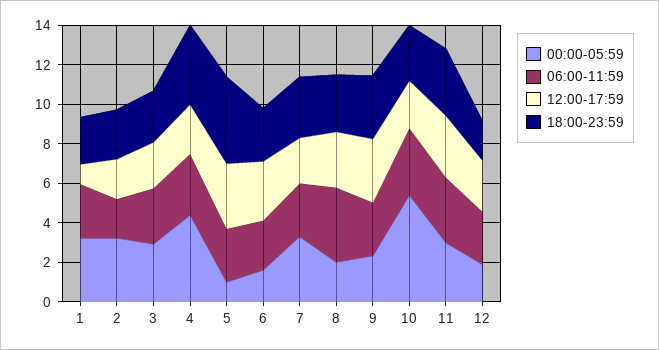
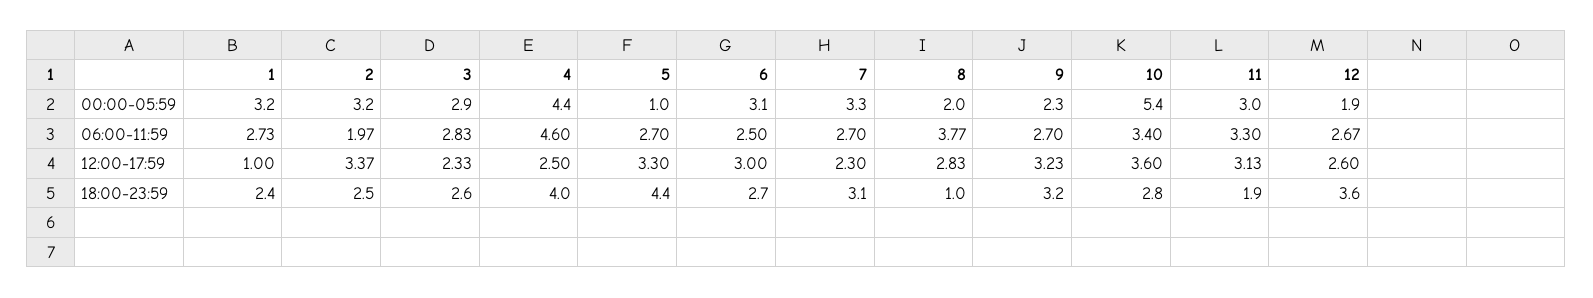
12:00-17:59, 2: 2 -> 3.37
06:00-11:59, 4: 3 -> 4.6
00:00-05:59, 6: 1.5 -> 3.1
18:00-23:59, 8: 3 -> 1
12:00-17:59, 10: 2.5 -> 3.6
18:00-23:59, 11: 3.5 -> 1.9
18:00-23:59, 12: 2 -> 3.6

